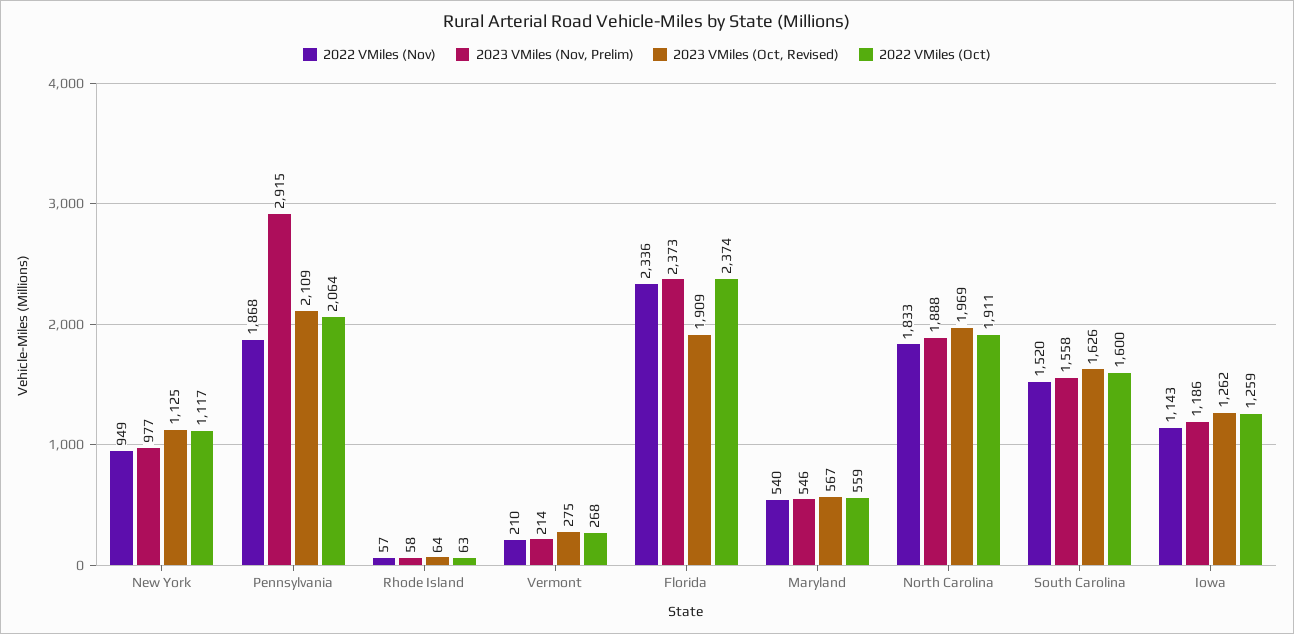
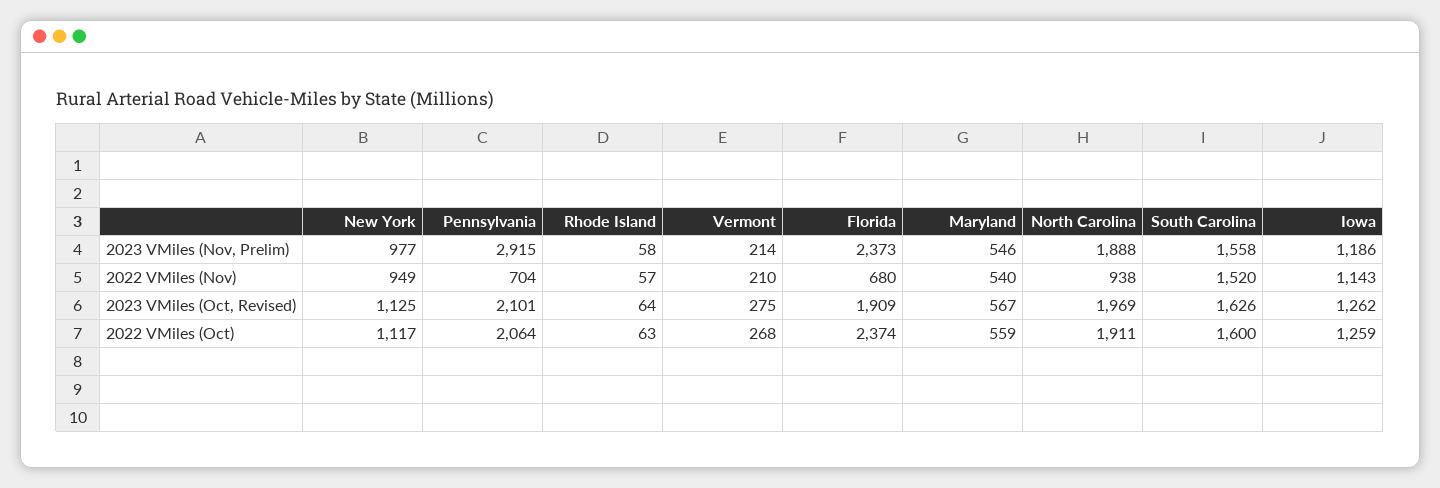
2022 VMiles (Nov), Pennsylvania: 1868 -> 704
2023 VMiles (Oct, Revised), Pennsylvania: 2109 -> 2101
2022 VMiles (Nov), Florida: 2336 -> 680
2022 VMiles (Nov), North Carolina: 1833 -> 938

